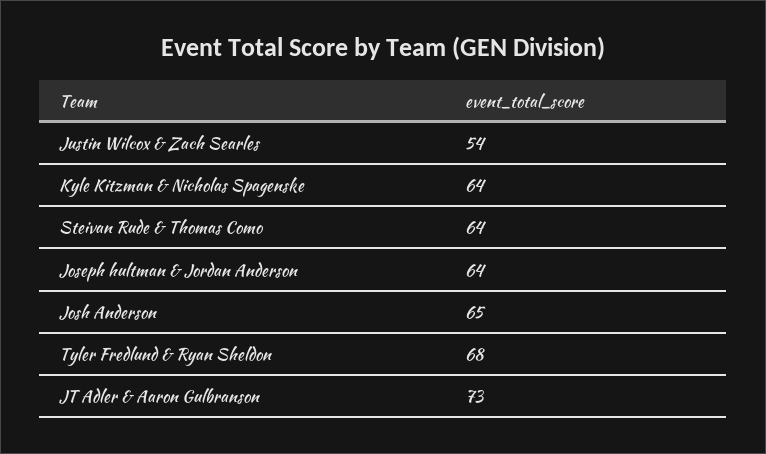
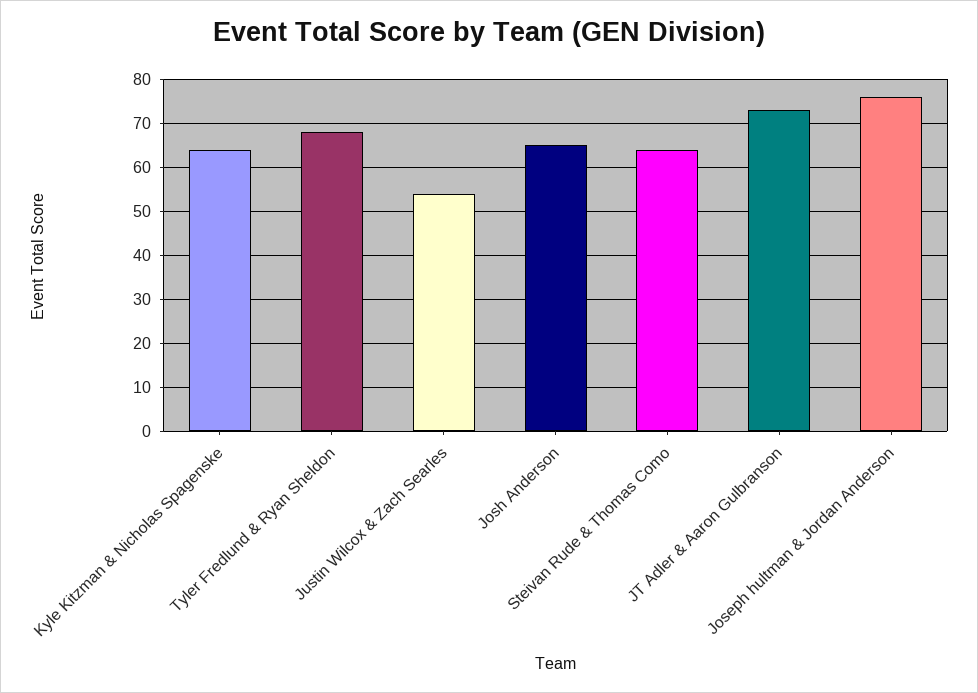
Joseph hultman & Jordan Anderson: 64 -> 75

